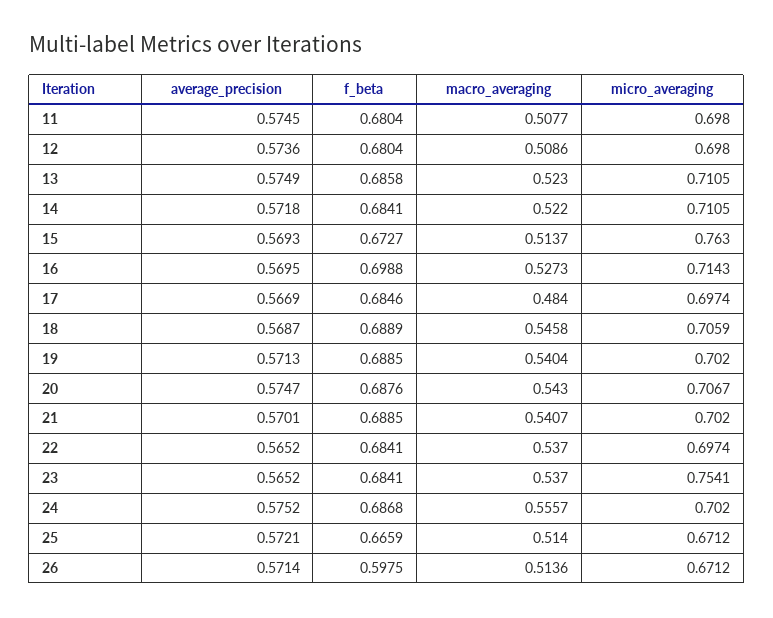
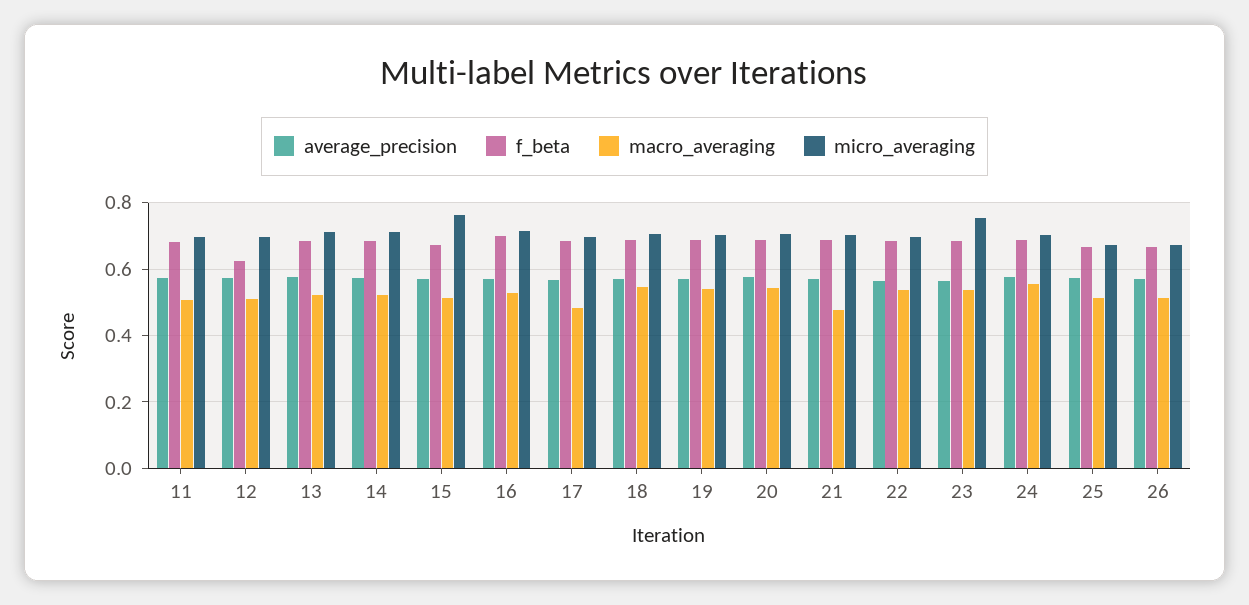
f_beta, 12: 0.6804 -> 0.62
macro_averaging, 21: 0.5407 -> 0.48
f_beta, 26: 0.5975 -> 0.66

